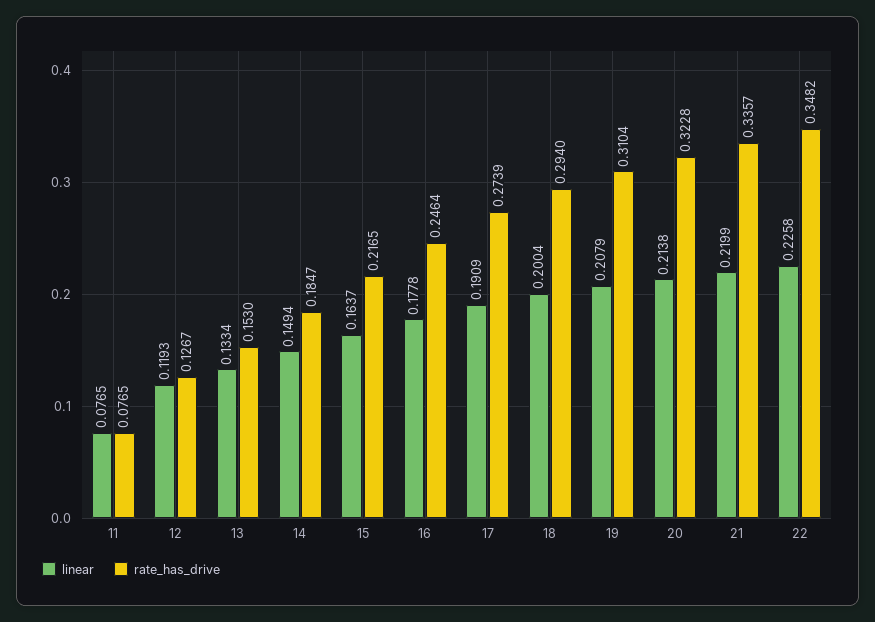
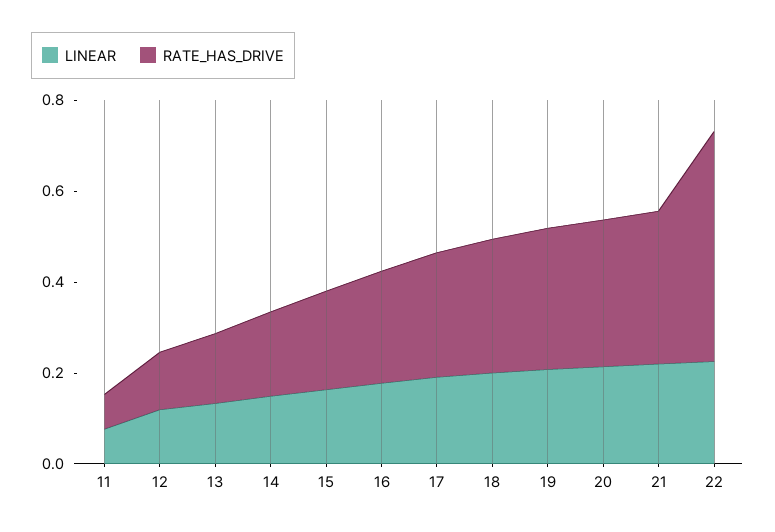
rate_has_drive, 22: 0.3482 -> 0.5

